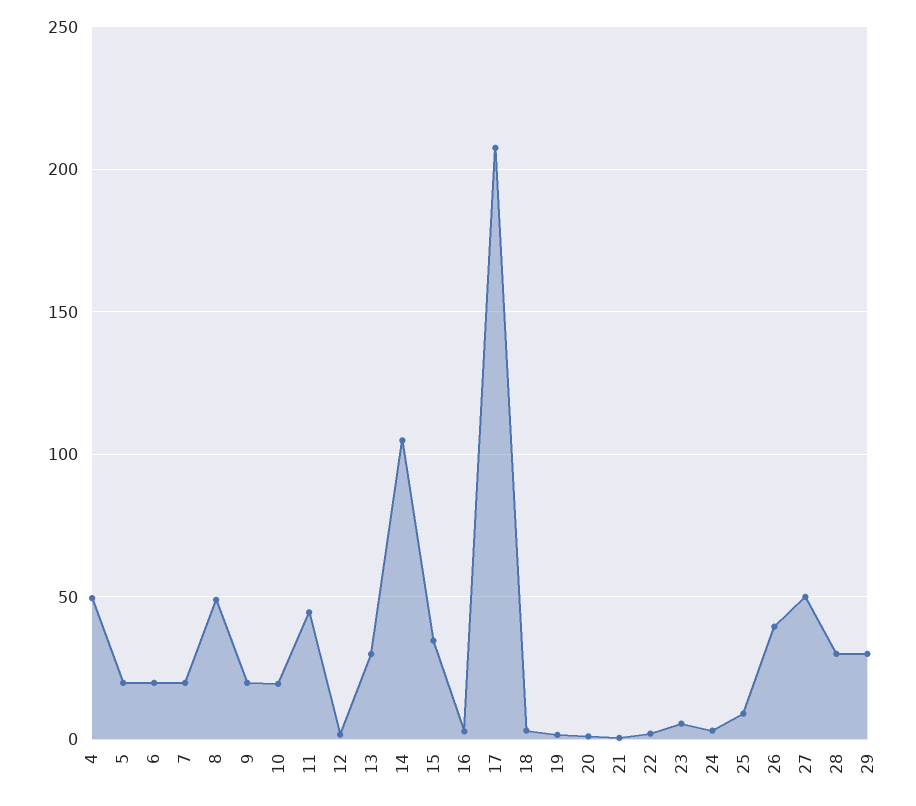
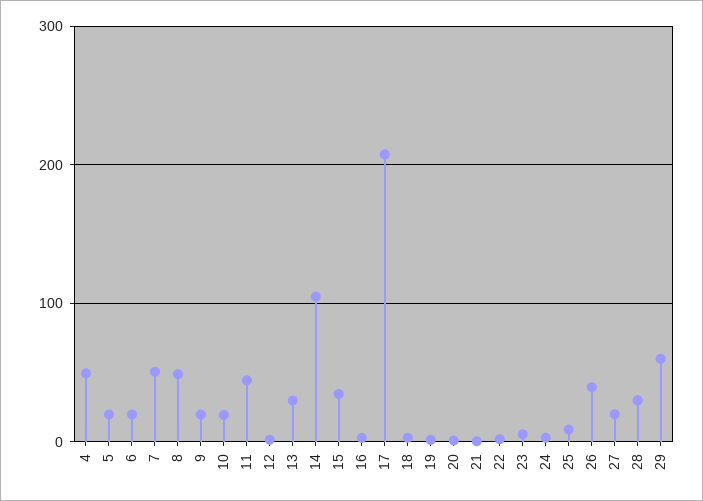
7: 20 -> 50
27: 50 -> 20
29: 30 -> 60

